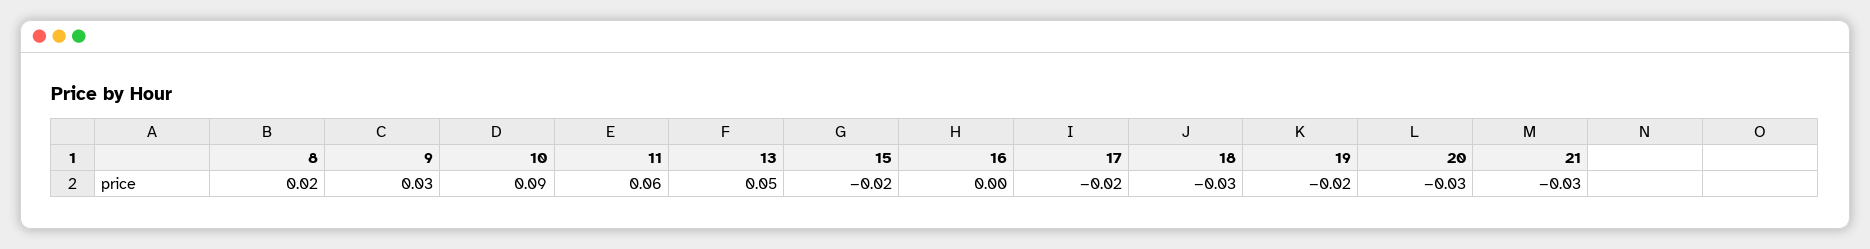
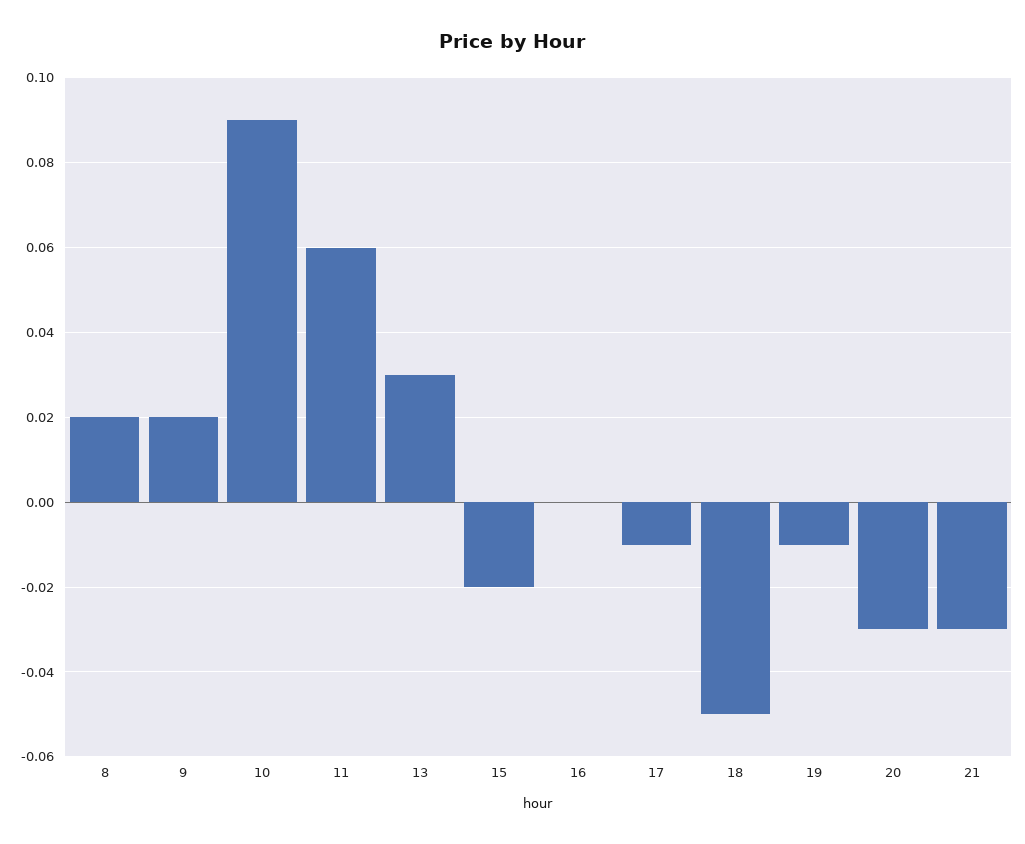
9: 0.03 -> 0.02
13: 0.05 -> 0.03
17: -0.02 -> -0.01
18: -0.03 -> -0.05
19: -0.02 -> -0.01

